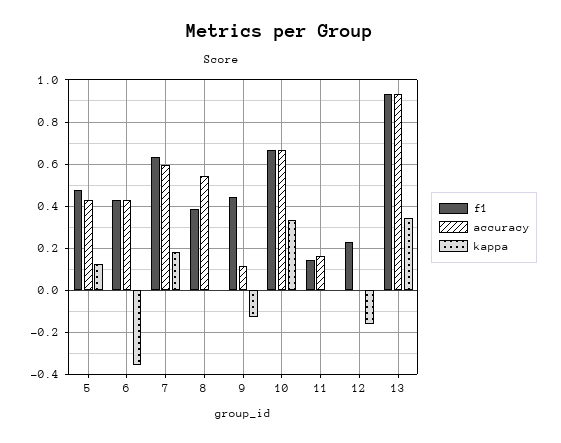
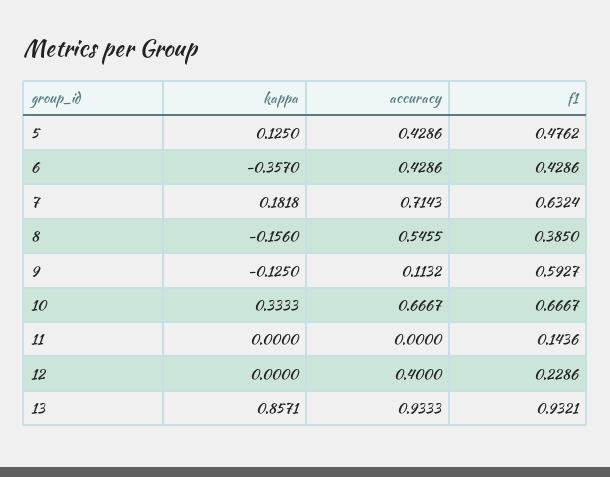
accuracy, 7: 0.6 -> 0.7143
kappa, 8: 0 -> -0.156
f1, 9: 0.45 -> 0.5927
accuracy, 11: 0.15 -> 0
accuracy, 12: 0 -> 0.4
kappa, 12: -0.15 -> 0
kappa, 13: 0.35 -> 0.8571

